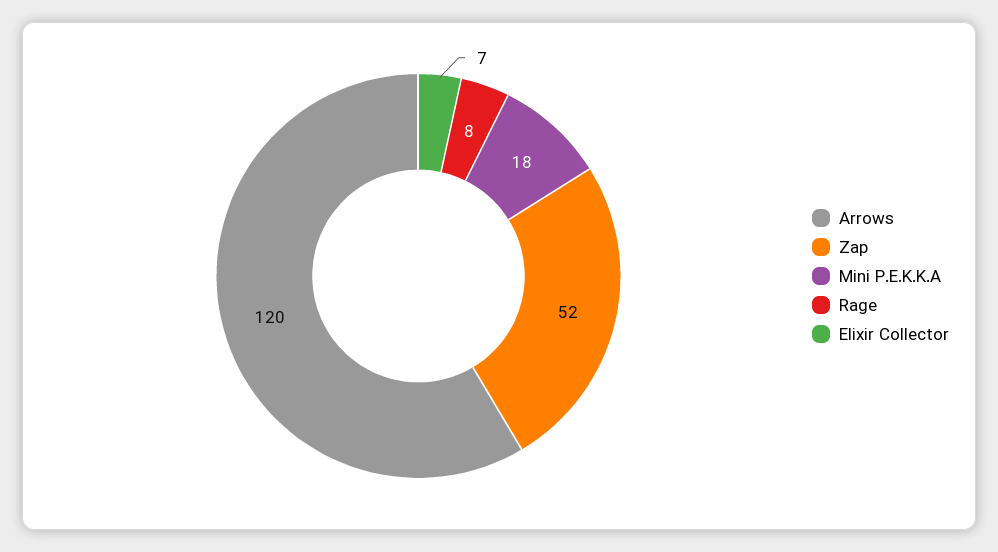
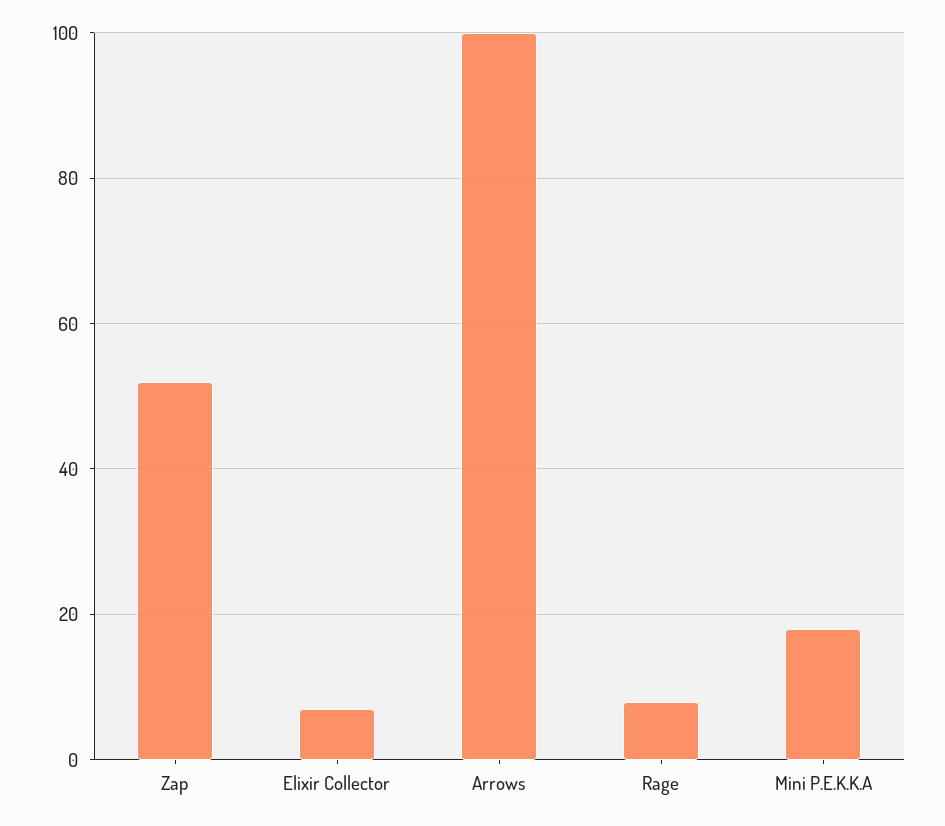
Arrows: 120 -> 100

